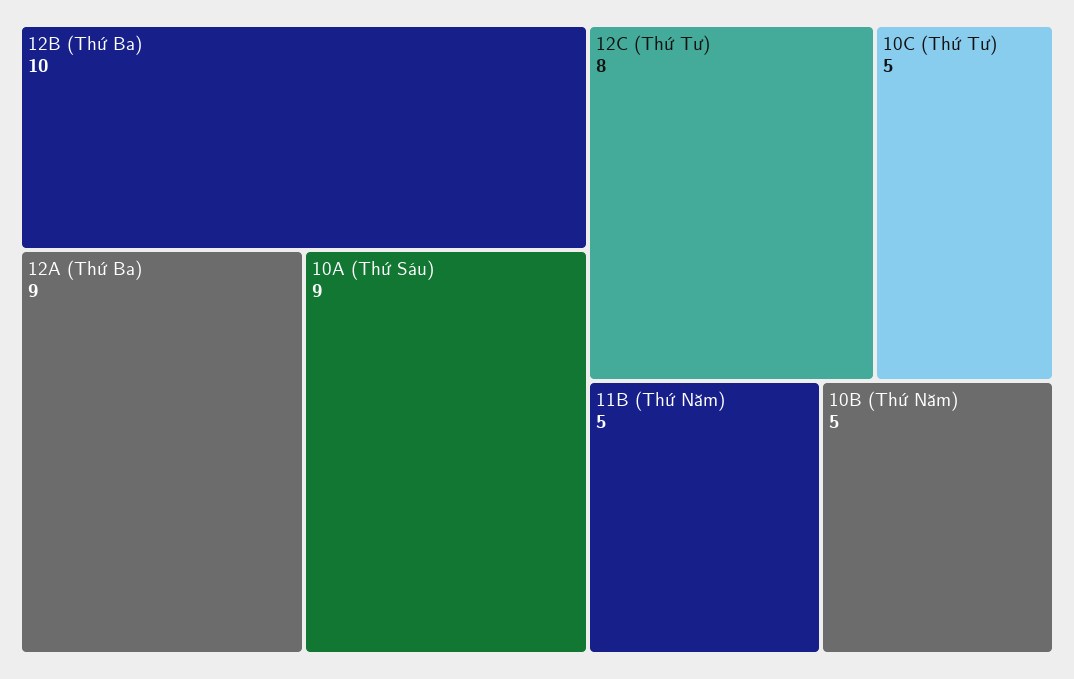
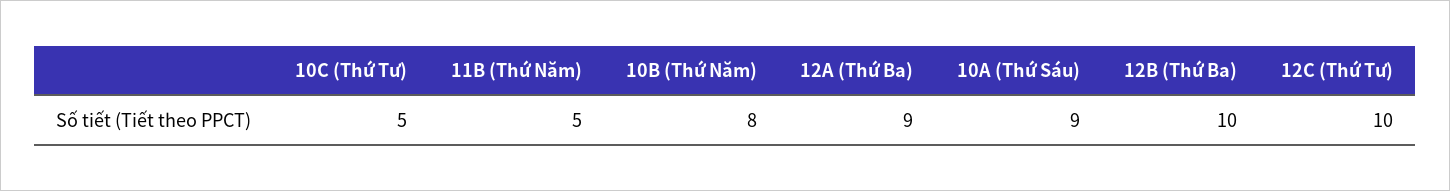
12C (Thứ Tư): 8 -> 10
10B (Thứ Năm): 5 -> 8

